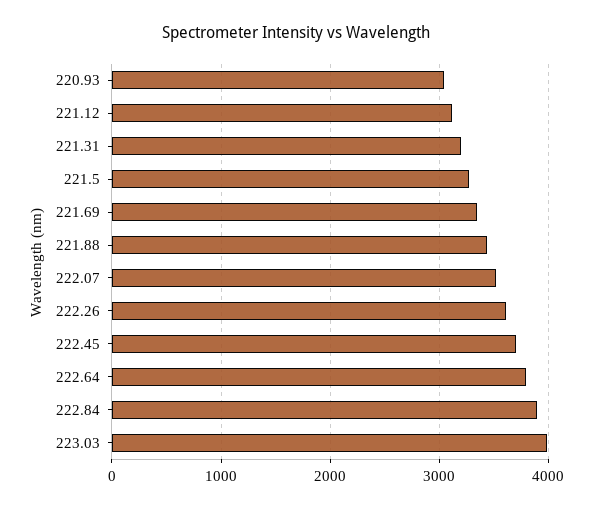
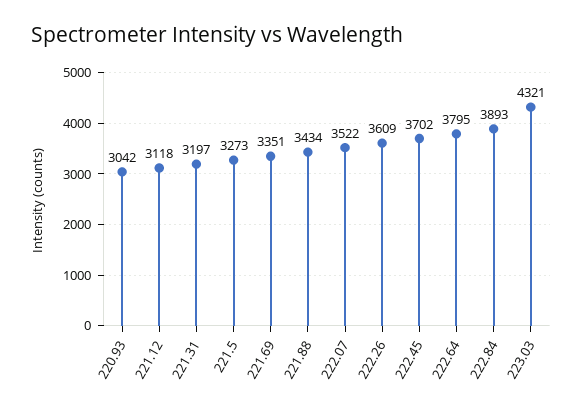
223.03: 4000 -> 4321

